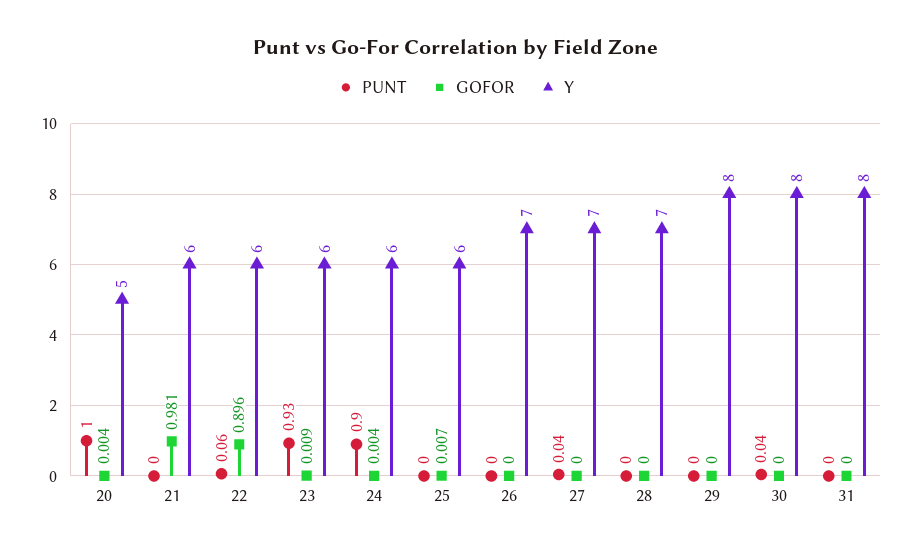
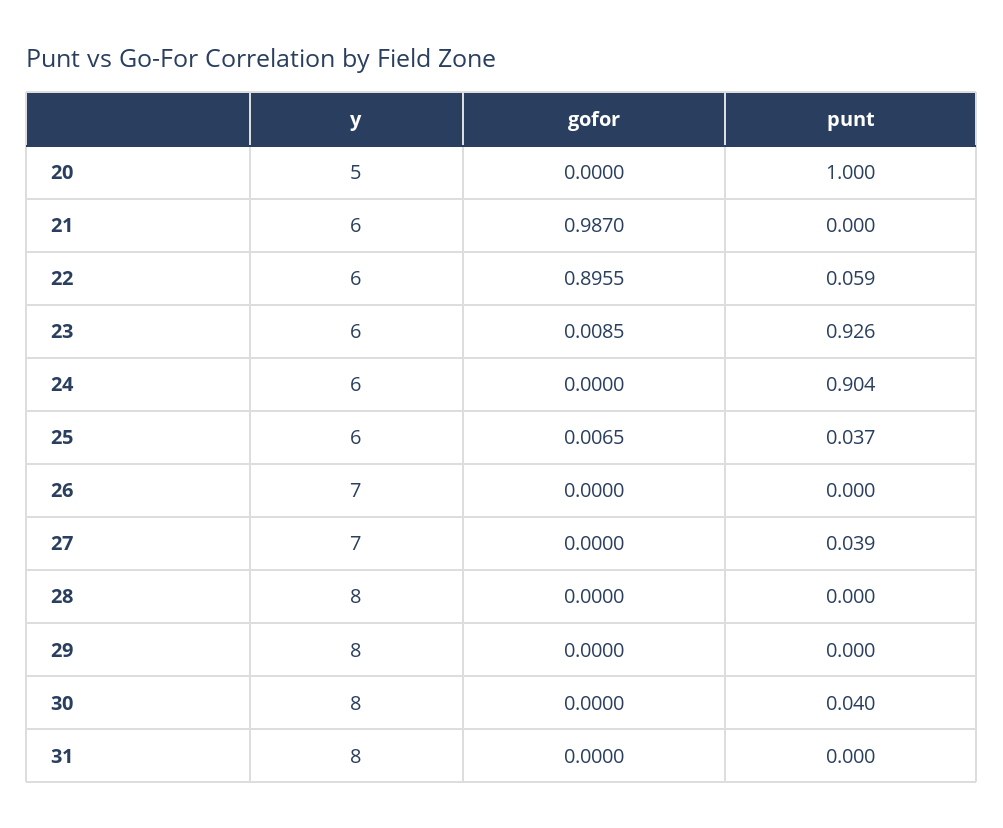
GOFOR, 20: 0.004 -> 0
GOFOR, 21: 0.981 -> 0.987
GOFOR, 24: 0.004 -> 0
PUNT, 25: 0 -> 0.037
Y, 28: 7 -> 8

